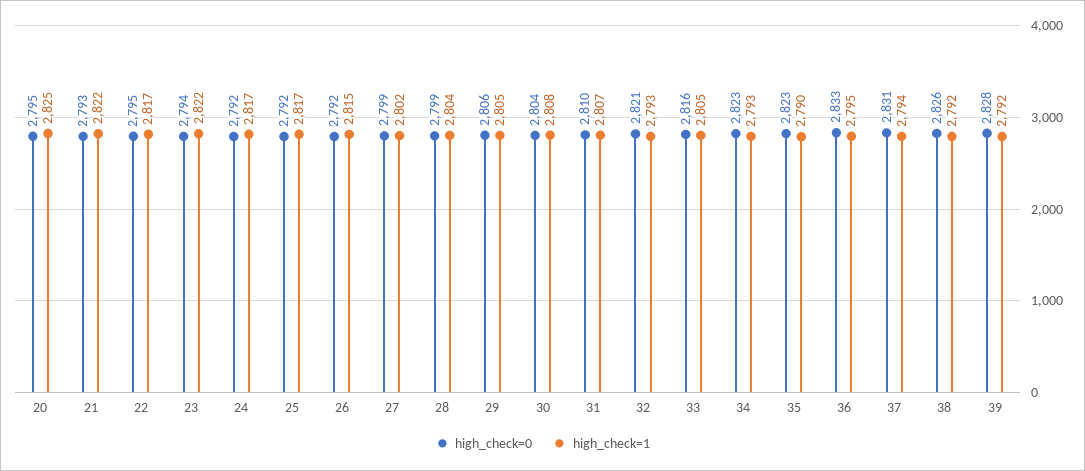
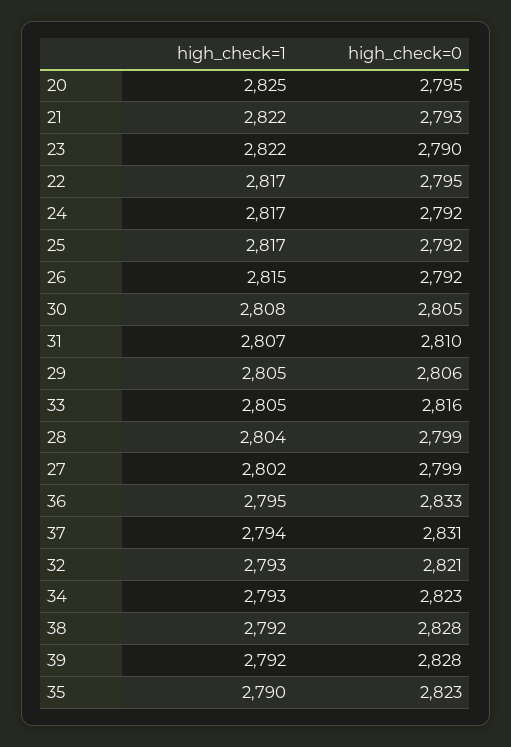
high_check=0, 23: 2794 -> 2790
high_check=0, 30: 2804 -> 2805
high_check=0, 38: 2826 -> 2828

